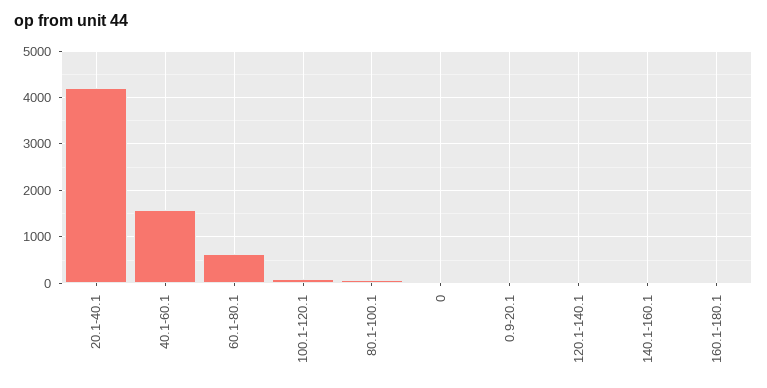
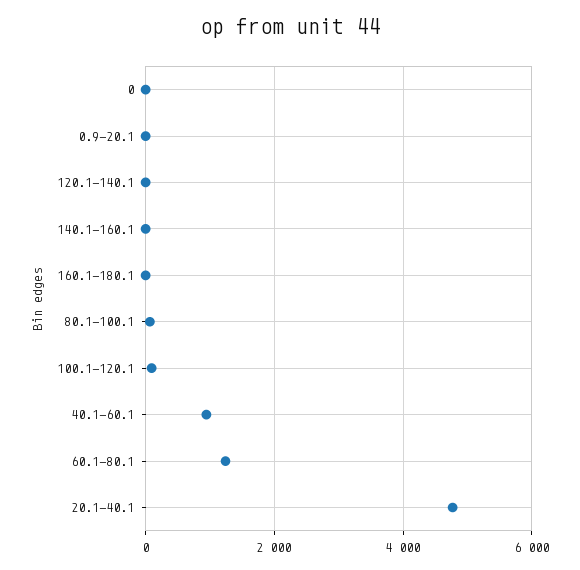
20.1-40.1: 4200 -> 4800
40.1-60.1: 1600 -> 1000
60.1-80.1: 600 -> 1200

